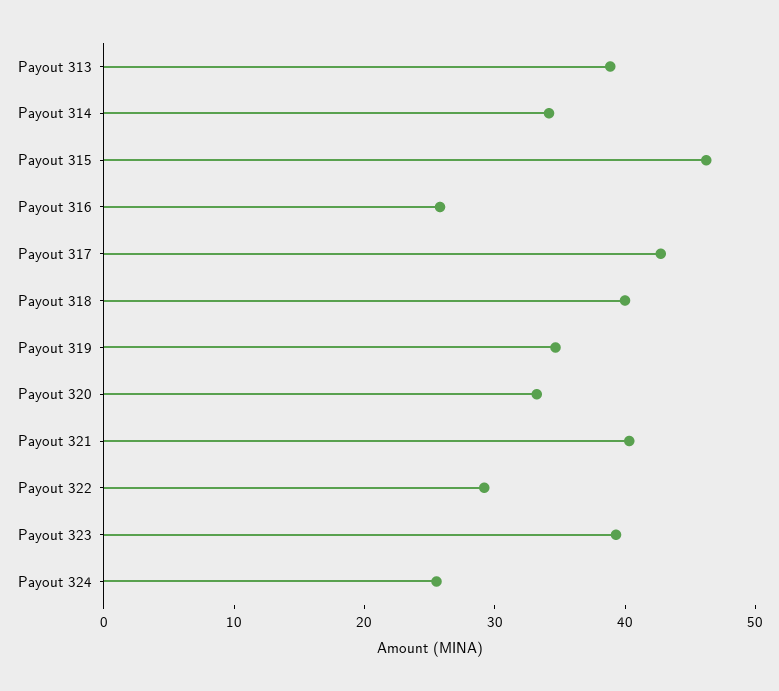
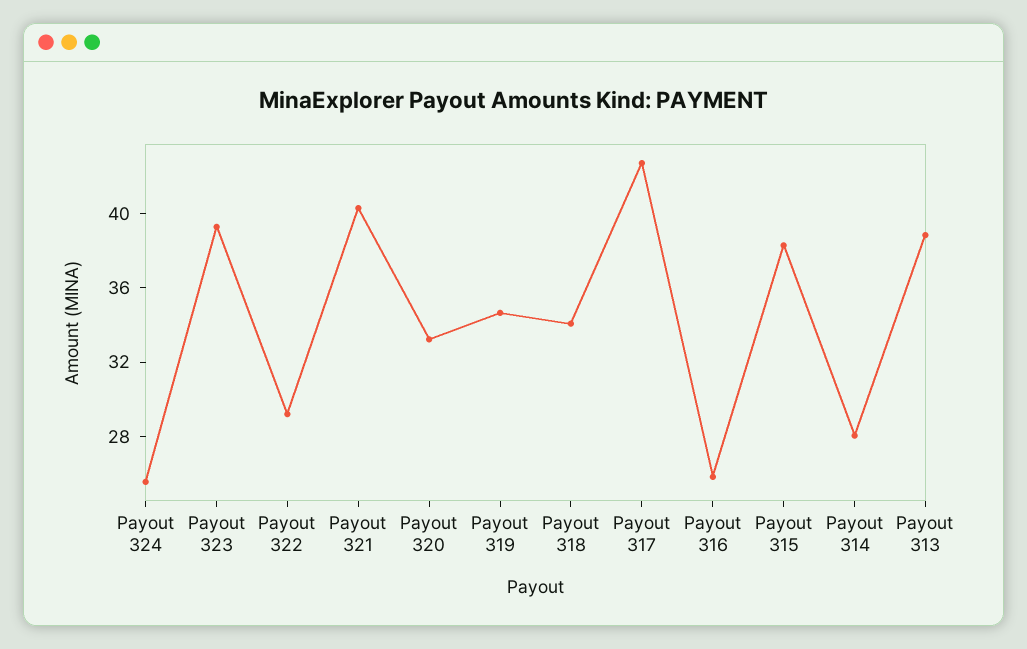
Payout 314: 34 -> 28
Payout 315: 46 -> 38
Payout 318: 40 -> 34

